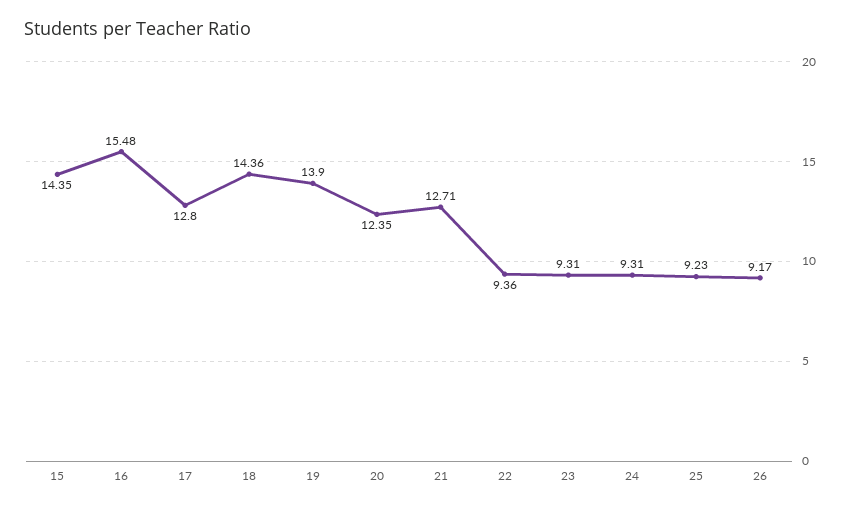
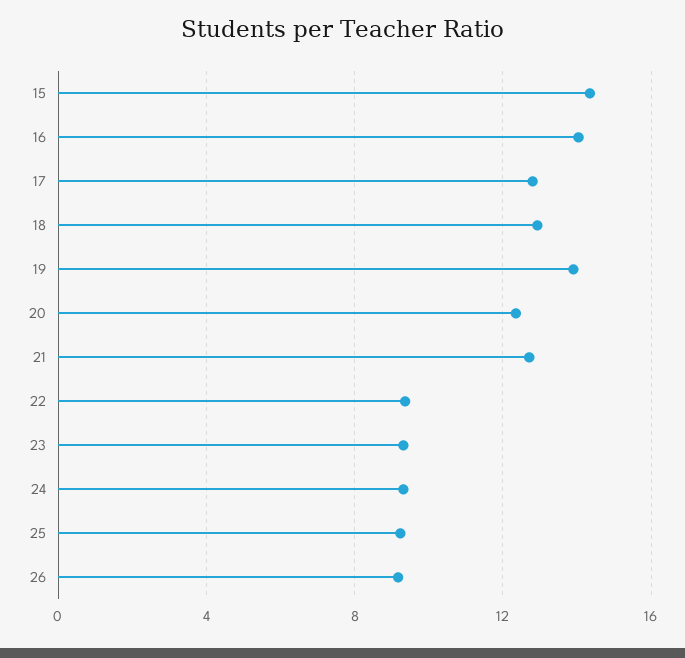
16: 15.48 -> 14
18: 14.36 -> 13

